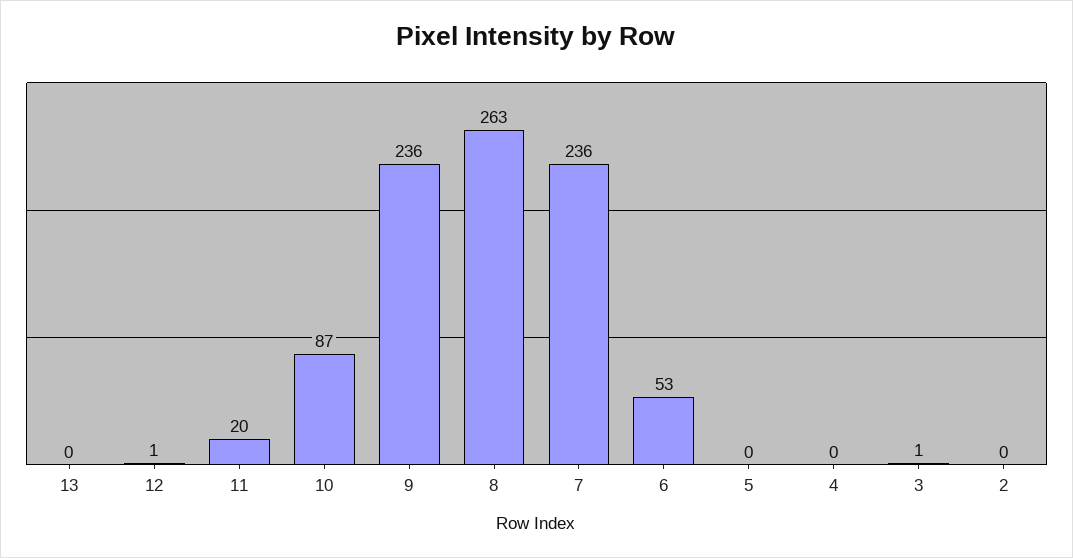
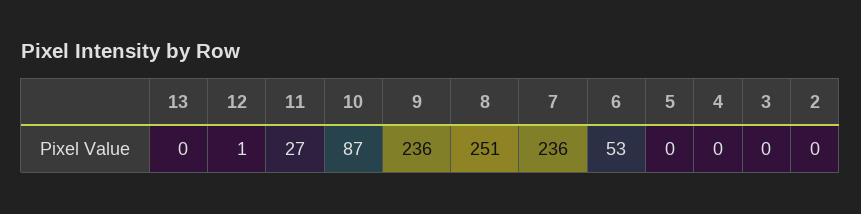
11: 20 -> 27
8: 263 -> 251
3: 1 -> 0

